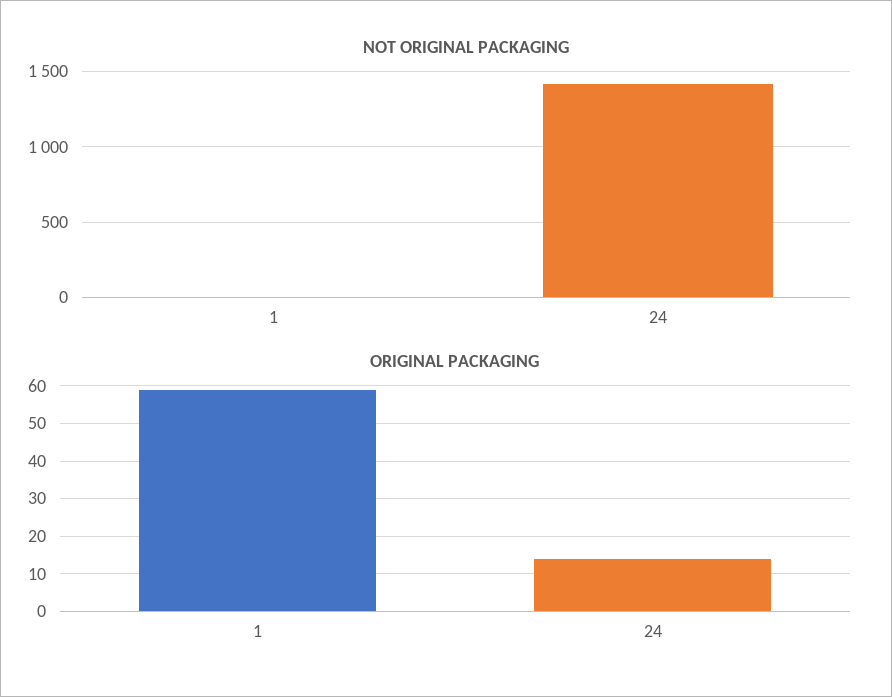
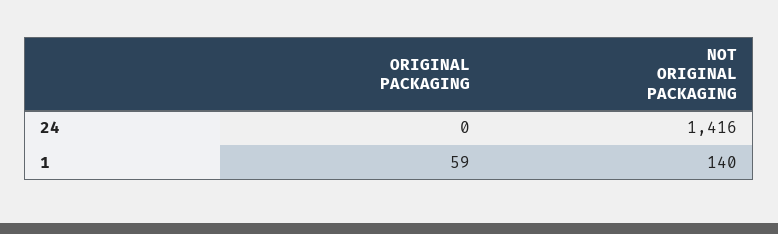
NOT ORIGINAL PACKAGING, 1: 0 -> 140
ORIGINAL PACKAGING, 24: 15 -> 0

